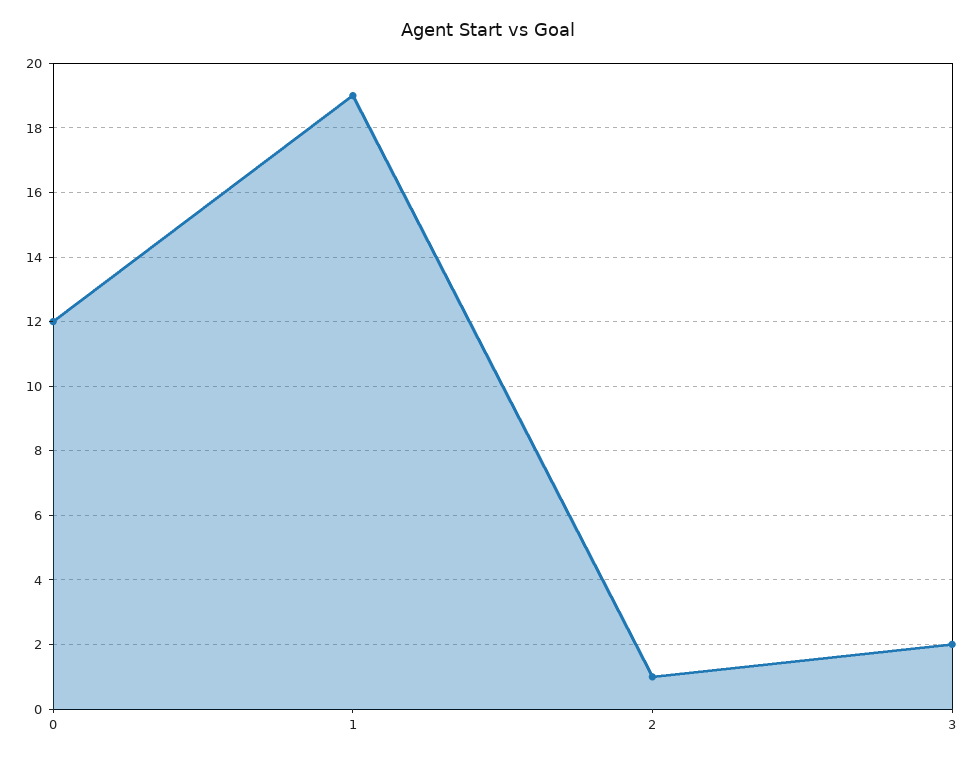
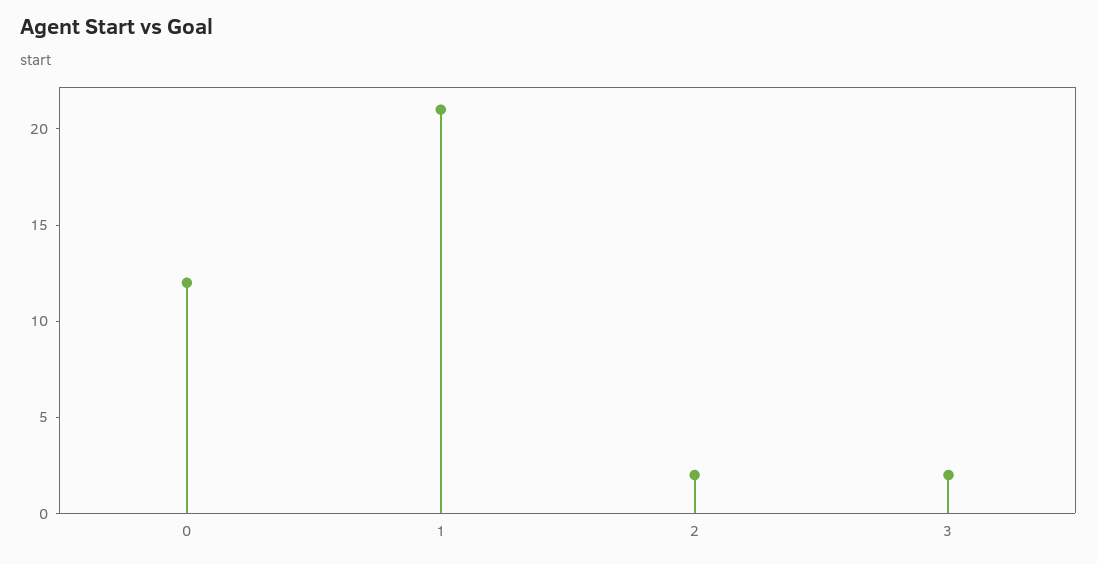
1: 19 -> 21
2: 1 -> 2

